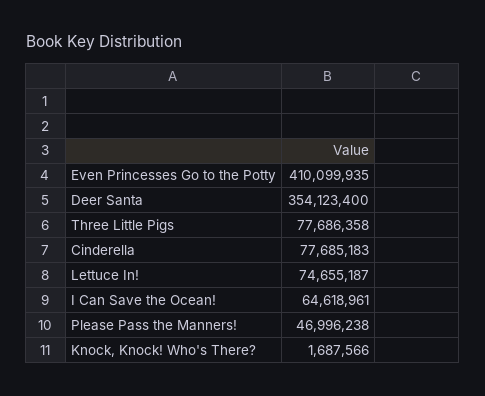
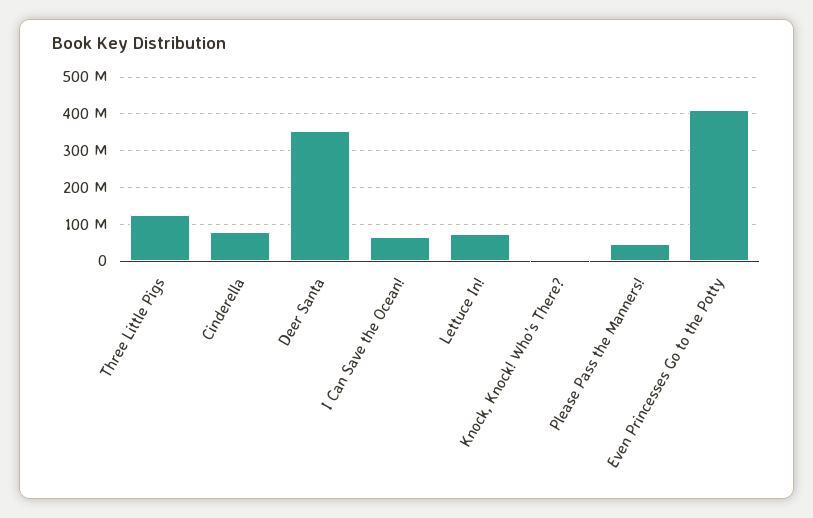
Three Little Pigs: 77686358 -> 120000000

